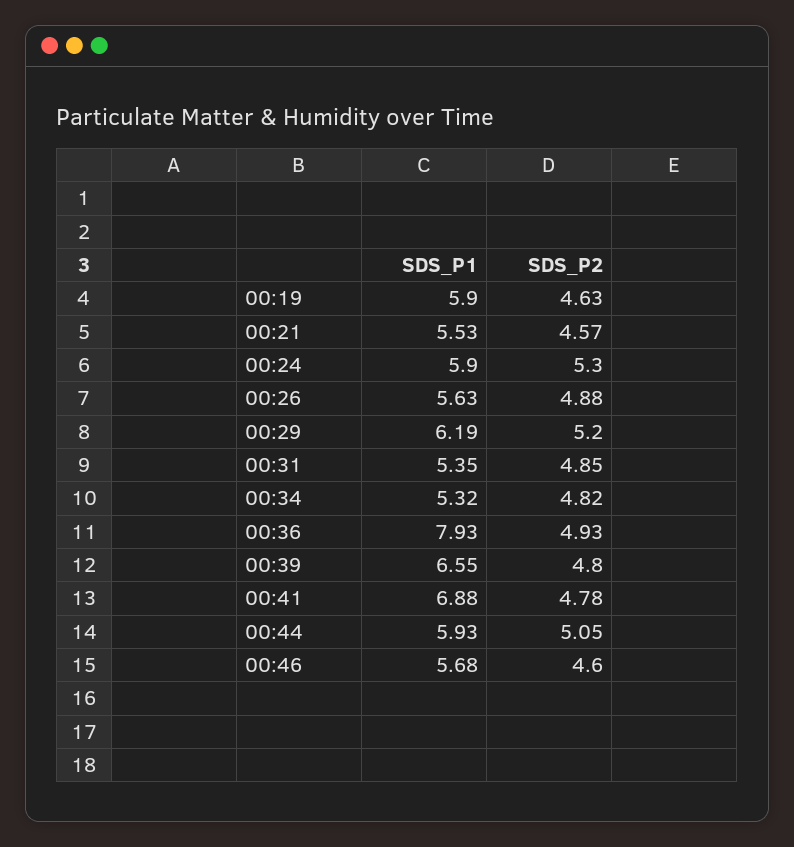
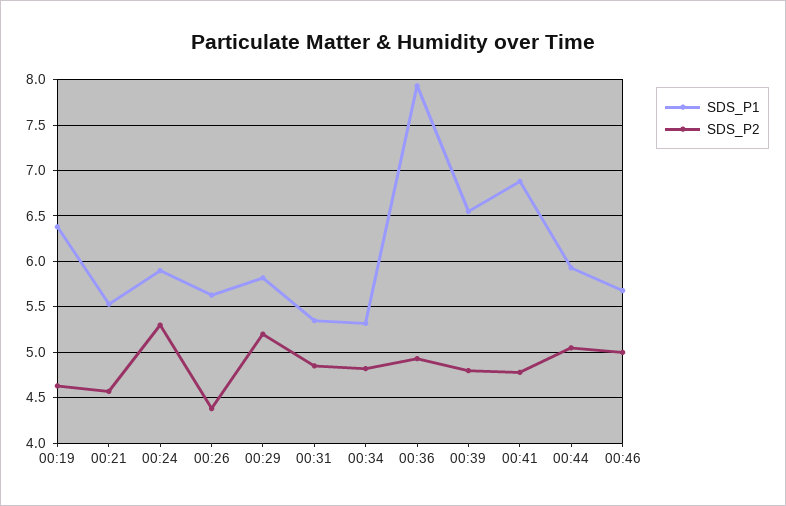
SDS_P1, 00:19: 5.9 -> 6.4
SDS_P2, 00:26: 4.88 -> 4.4
SDS_P1, 00:29: 6.19 -> 5.8
SDS_P2, 00:46: 4.6 -> 5

